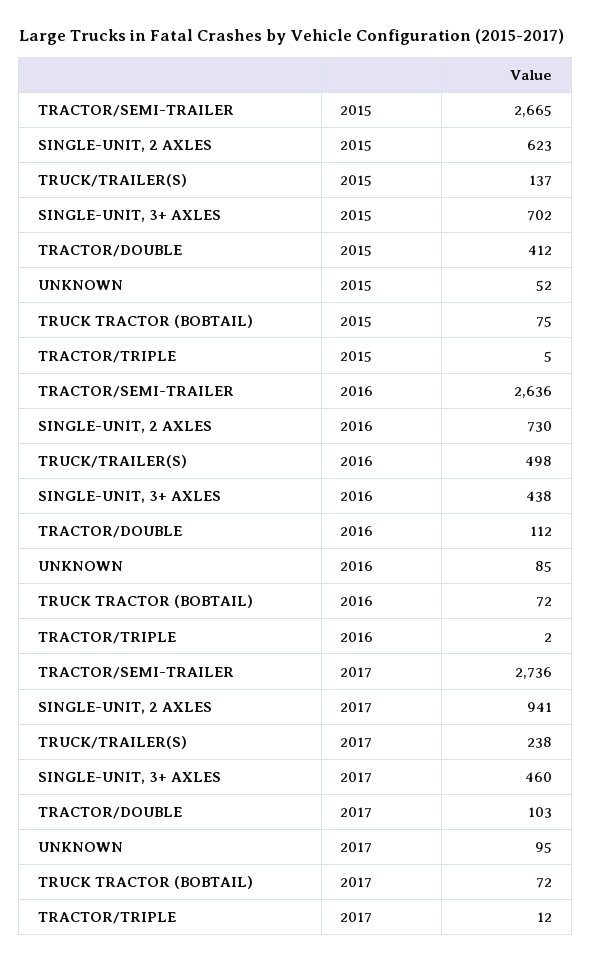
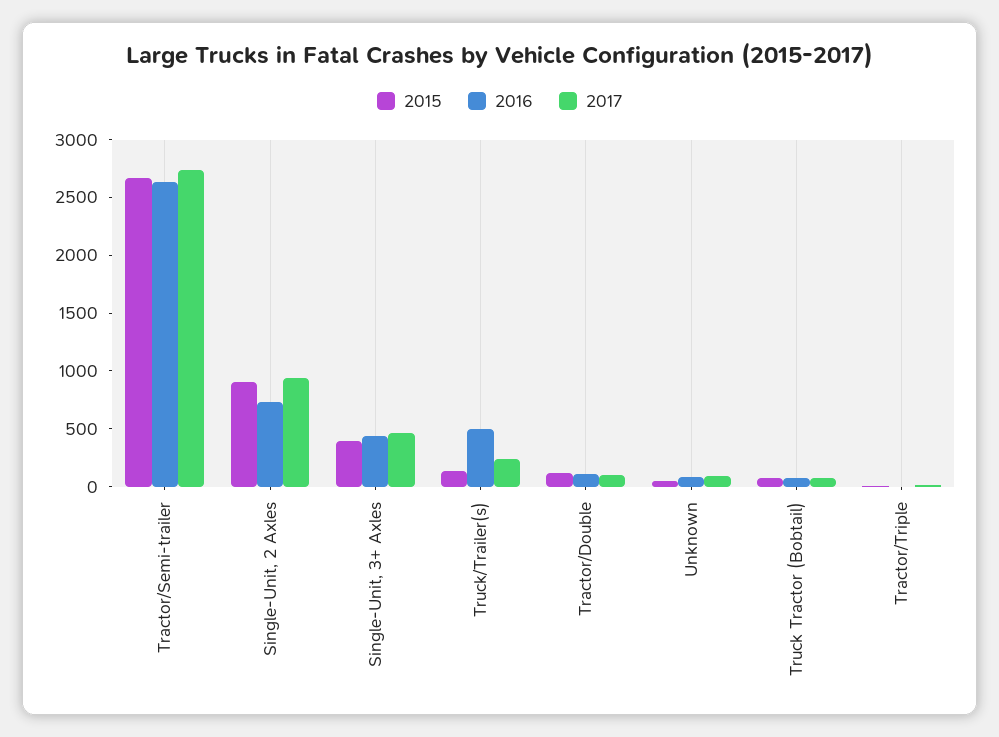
2015, SINGLE-UNIT, 2 AXLES: 623 -> 900
2015, SINGLE-UNIT, 3+ AXLES: 702 -> 400
2015, TRACTOR/DOUBLE: 412 -> 100

